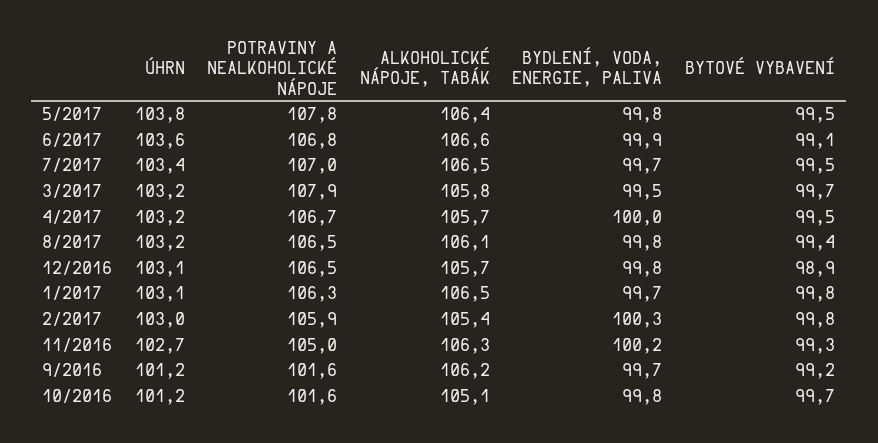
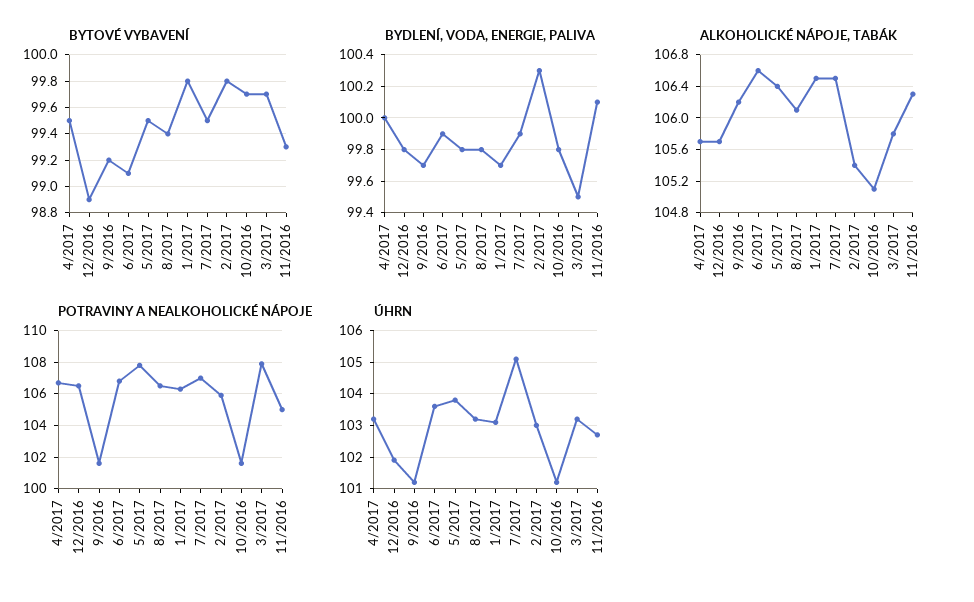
ÚHRN, 7/2017: 103.4 -> 105
BYDLENÍ, VODA, ENERGIE, PALIVA, 7/2017: 99.7 -> 99.9
ÚHRN, 12/2016: 103.1 -> 102
BYDLENÍ, VODA, ENERGIE, PALIVA, 11/2016: 100.2 -> 100.1

